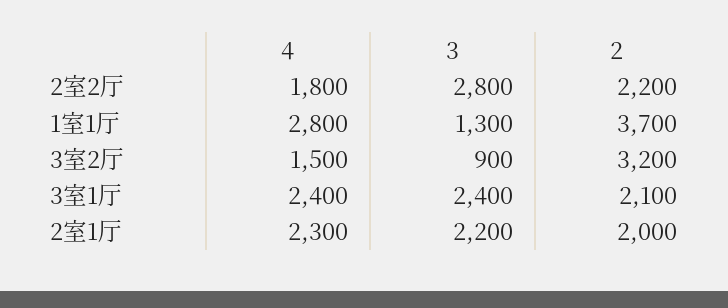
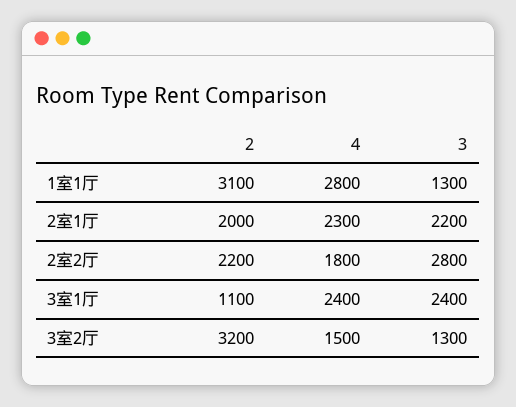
2, 1室1厅: 3700 -> 3100
3, 3室2厅: 900 -> 1300
2, 3室1厅: 2100 -> 1100

